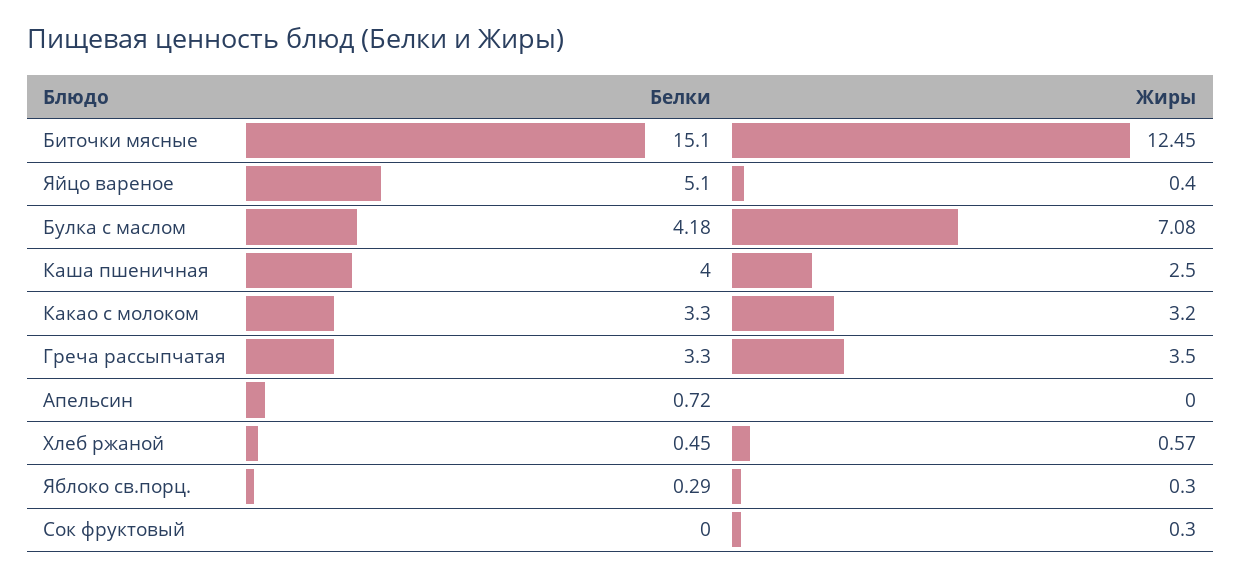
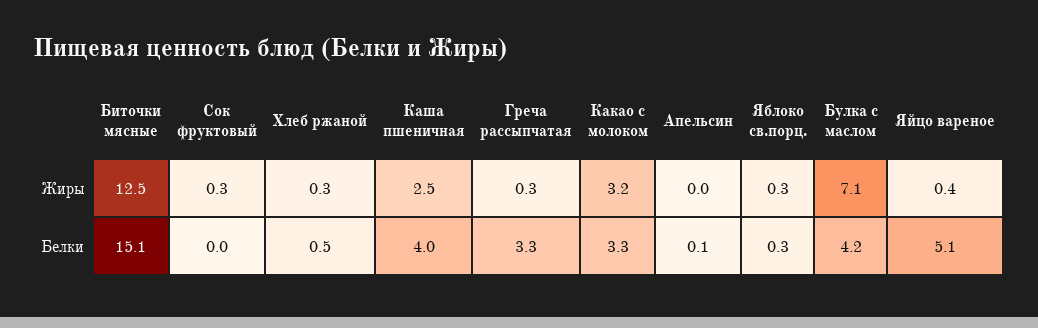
Жиры, Греча рассыпчатая: 3.5 -> 0.3
Белки, Апельсин: 0.72 -> 0.1
Жиры, Хлеб ржаной: 0.57 -> 0.3

